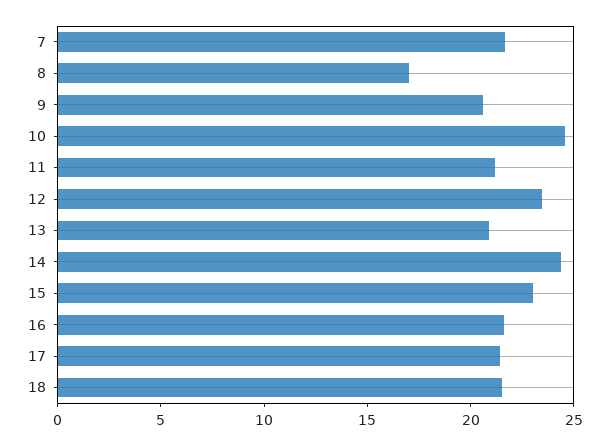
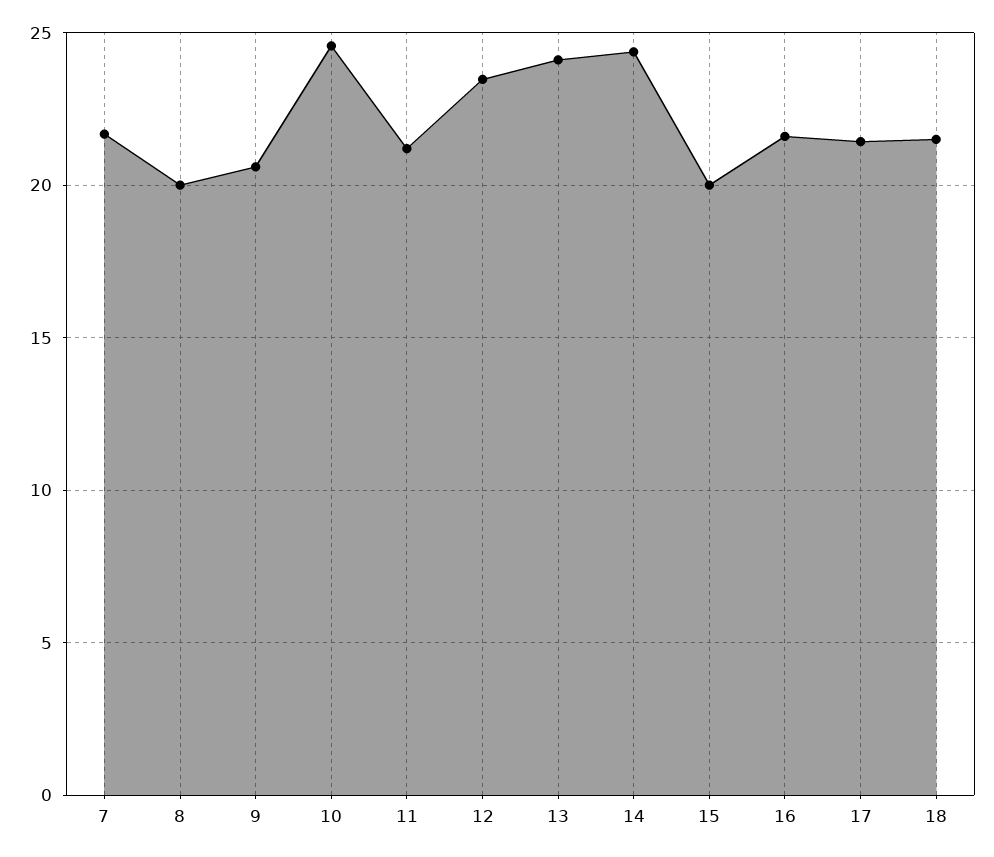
8: 17 -> 20
13: 21 -> 24
15: 23 -> 20

